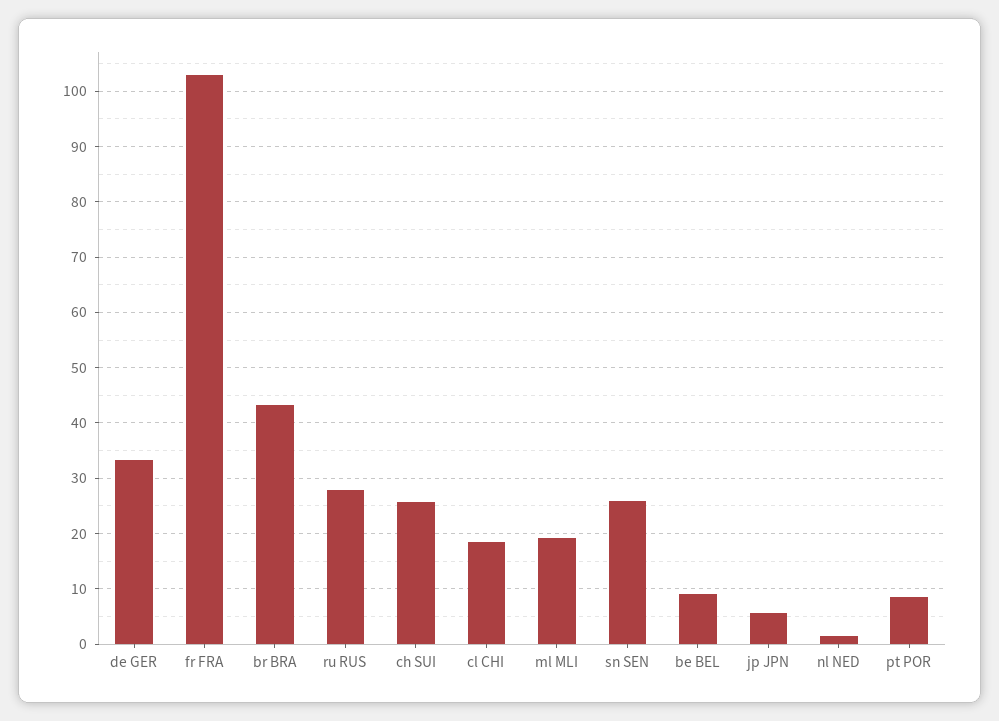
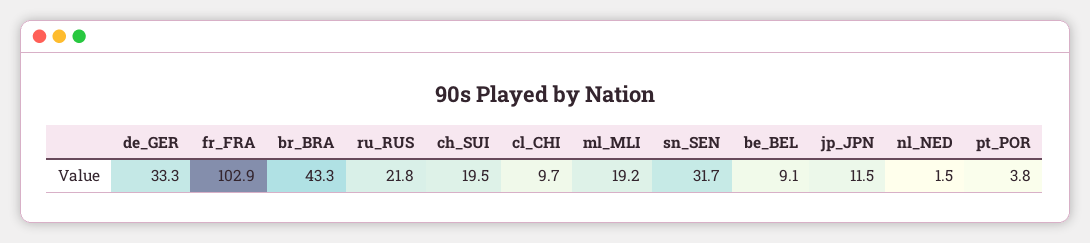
ru RUS: 28 -> 21.8
ch SUI: 26 -> 19.5
cl CHI: 18 -> 9.7
sn SEN: 26 -> 31.7
jp JPN: 6 -> 11.5
pt POR: 8 -> 3.8

